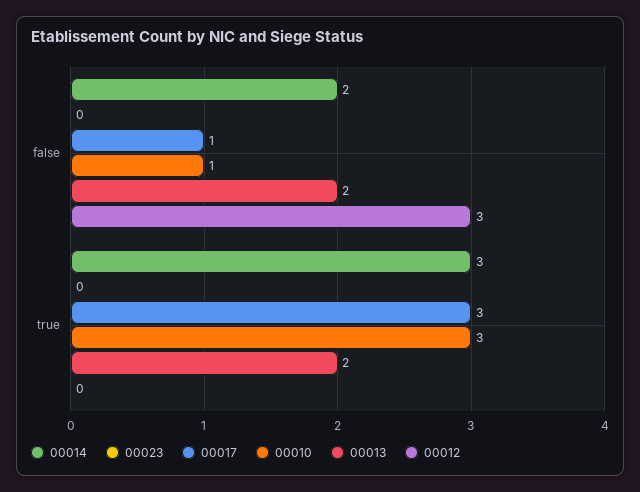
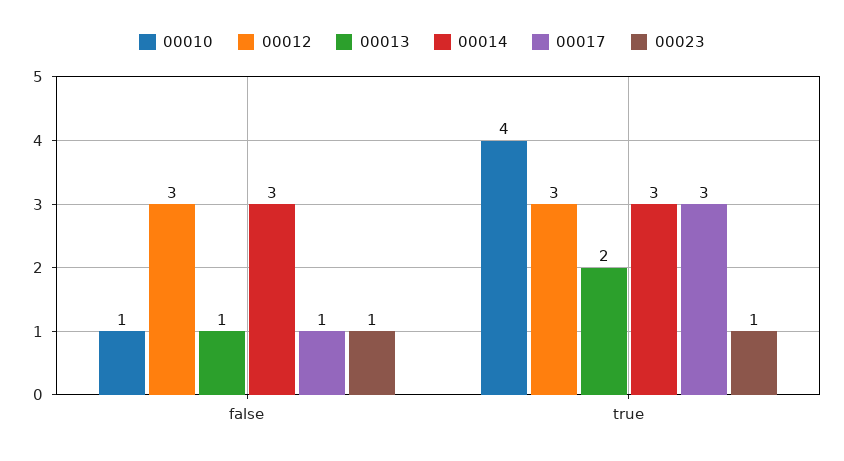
00014, false: 2 -> 3
00023, false: 0 -> 1
00013, false: 2 -> 1
00023, true: 0 -> 1
00010, true: 3 -> 4
00012, true: 0 -> 3

